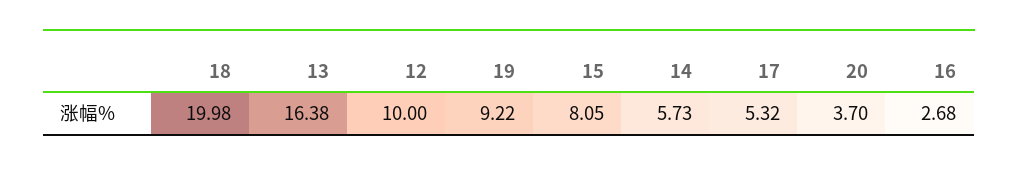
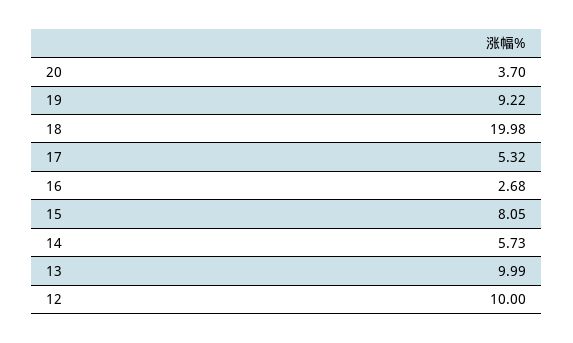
13: 16.38 -> 9.99

